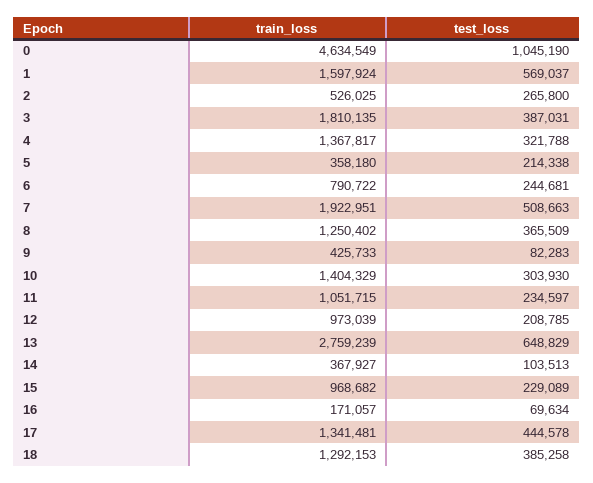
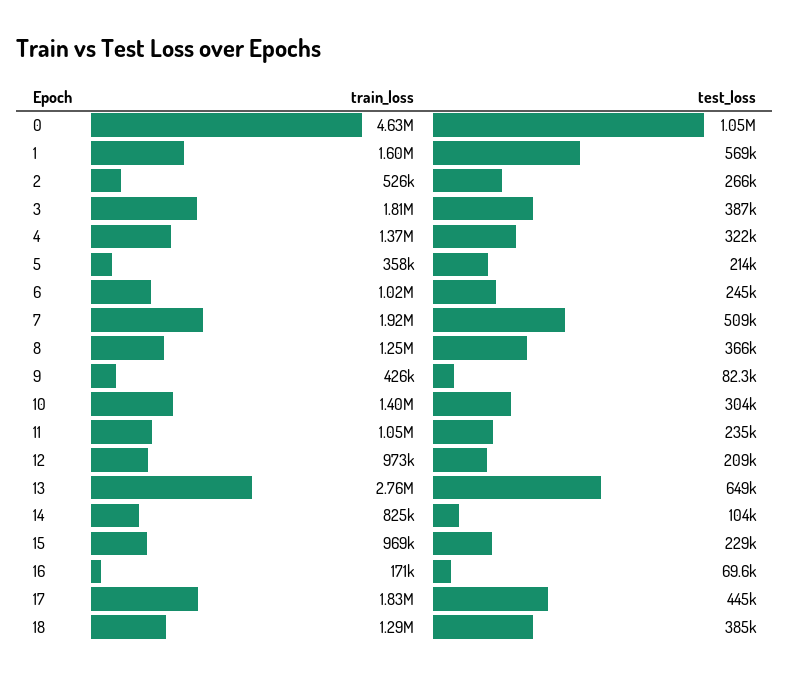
train_loss, 6: 790722 -> 1020000
train_loss, 14: 367927 -> 825000
train_loss, 17: 1341481 -> 1830000

